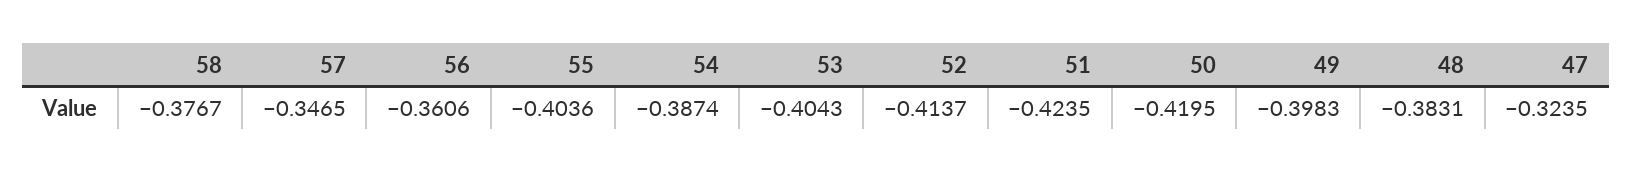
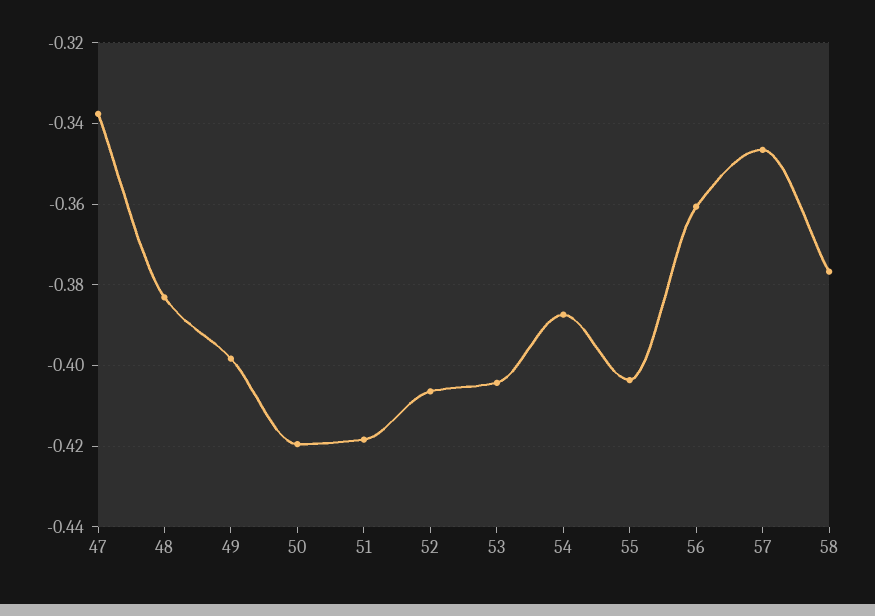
52: -0.4137 -> -0.406
51: -0.4235 -> -0.418
47: -0.3235 -> -0.338

